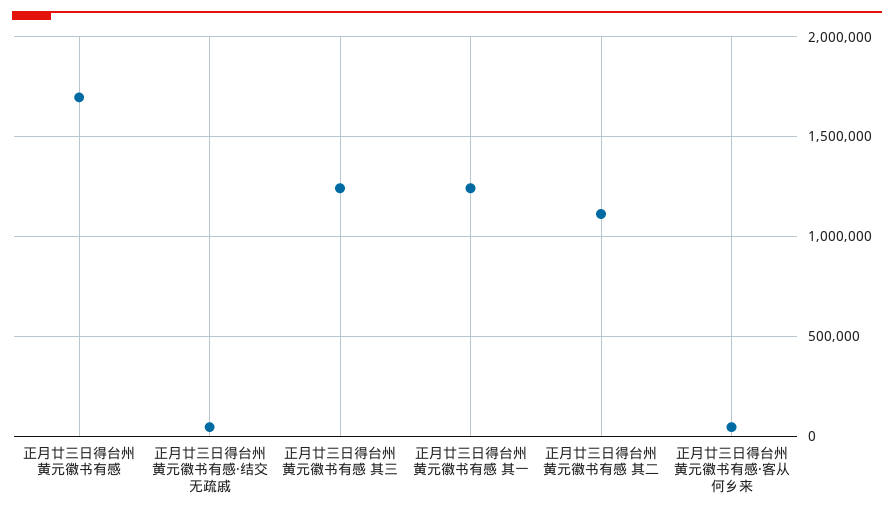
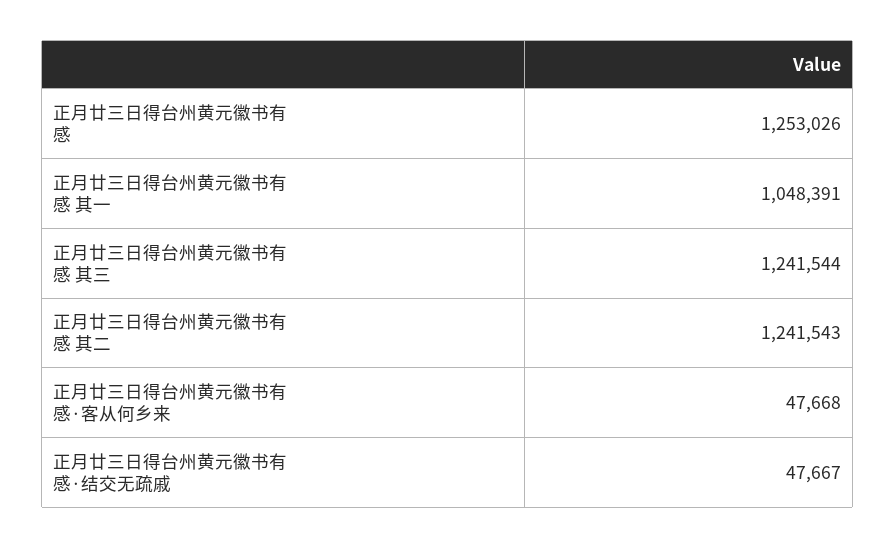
正月廿三日得台州黄元徽书有感: 1700000 -> 1253026
正月廿三日得台州黄元徽书有感 其一: 1250000 -> 1048391
正月廿三日得台州黄元徽书有感 其二: 1100000 -> 1241543

